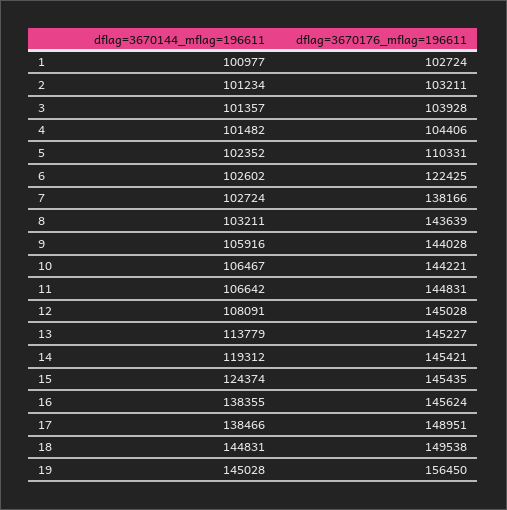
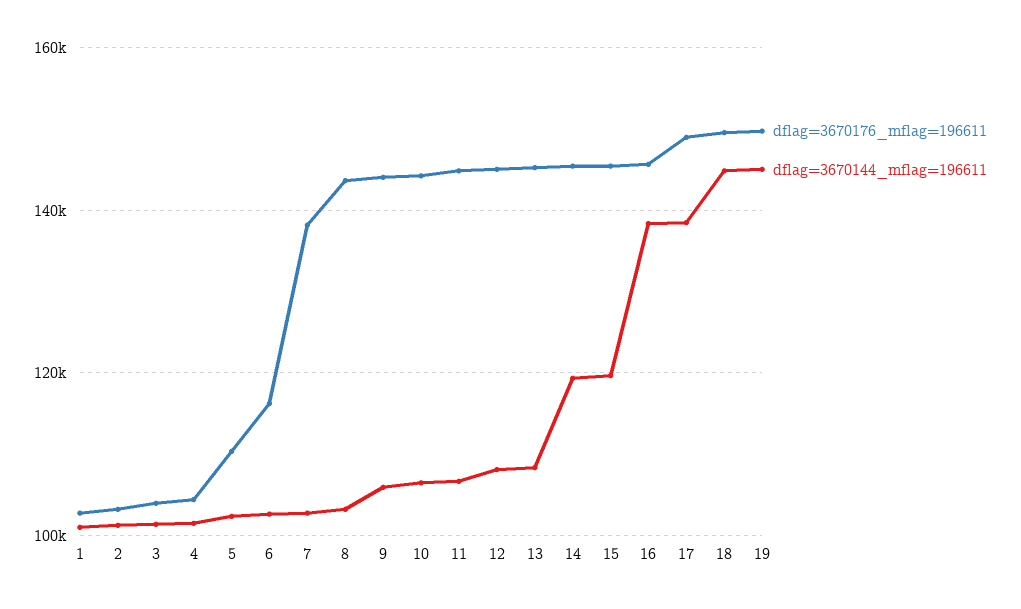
dflag=3670176_mflag=196611, 6: 122425 -> 116000
dflag=3670144_mflag=196611, 13: 113779 -> 108000
dflag=3670144_mflag=196611, 15: 124374 -> 120000
dflag=3670176_mflag=196611, 19: 156450 -> 150000

